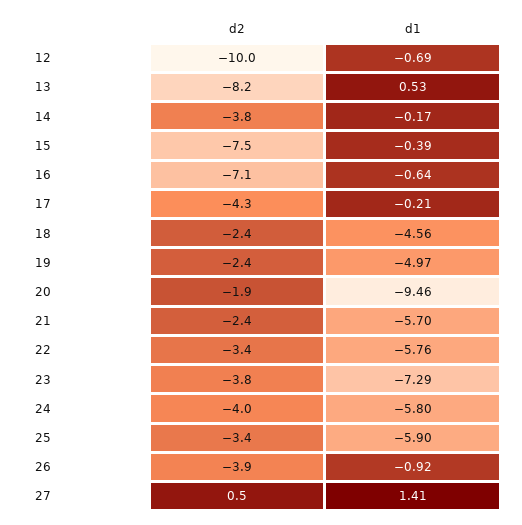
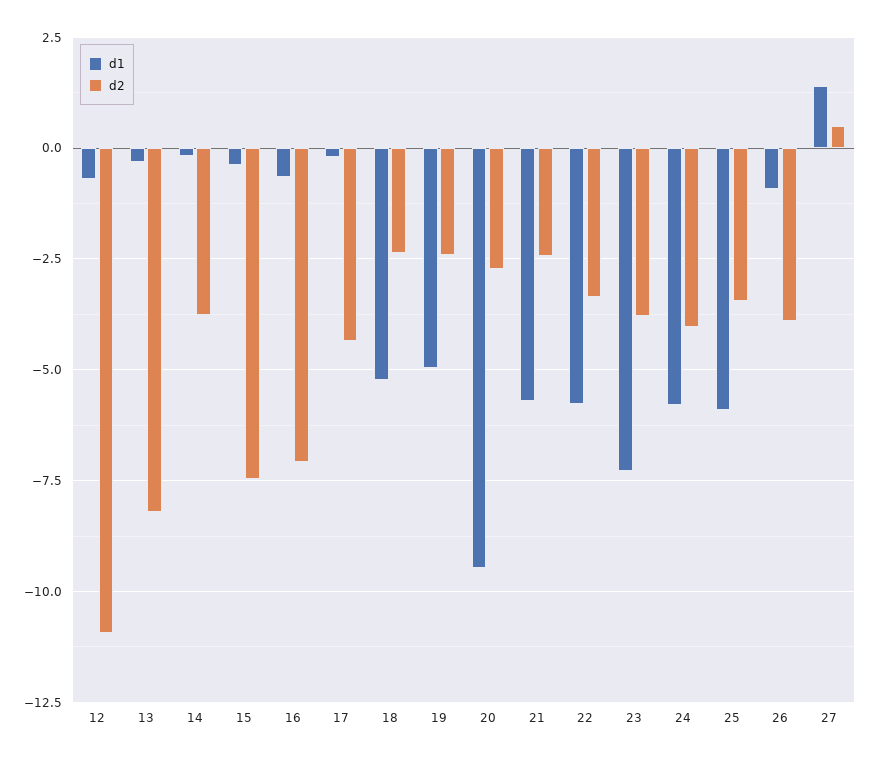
d2, 12: -10 -> -11
d1, 13: 0.53 -> -0.25
d1, 18: -4.56 -> -5.25
d2, 20: -1.9 -> -2.75

